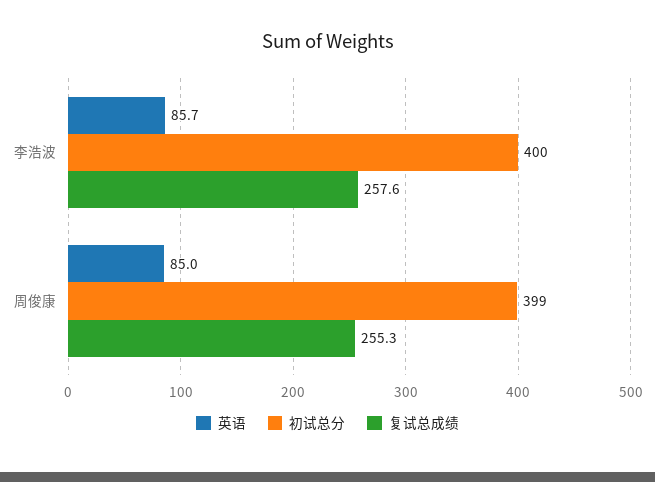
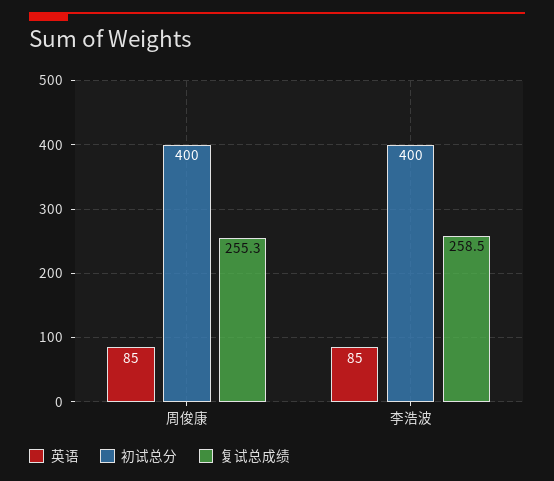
英语, 李浩波: 85.7 -> 85
复试总成绩, 李浩波: 257.6 -> 258.5
初试总分, 周俊康: 399 -> 400

